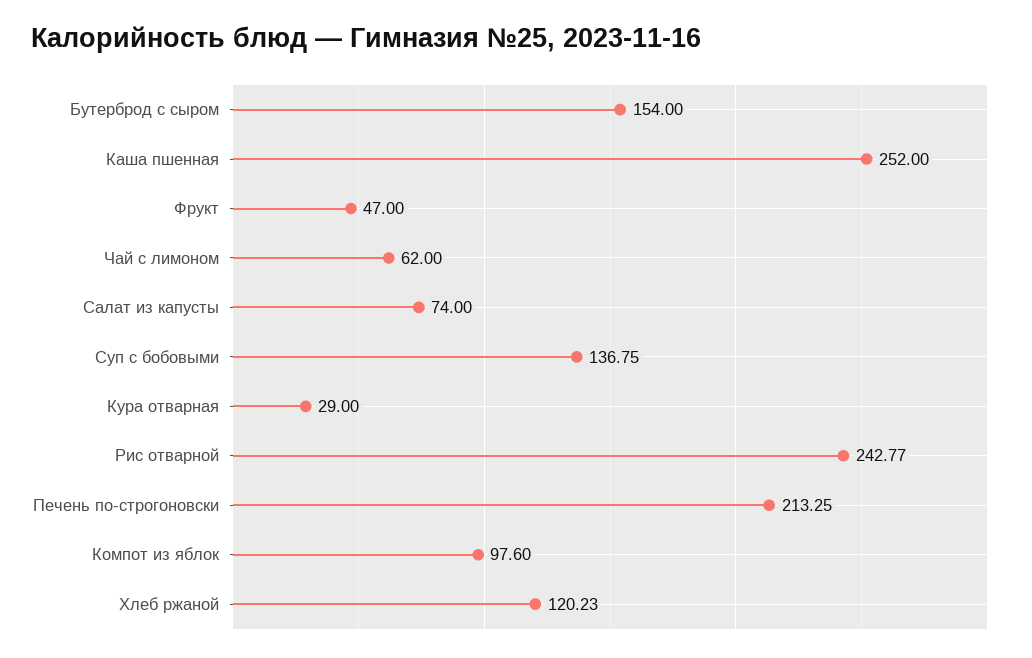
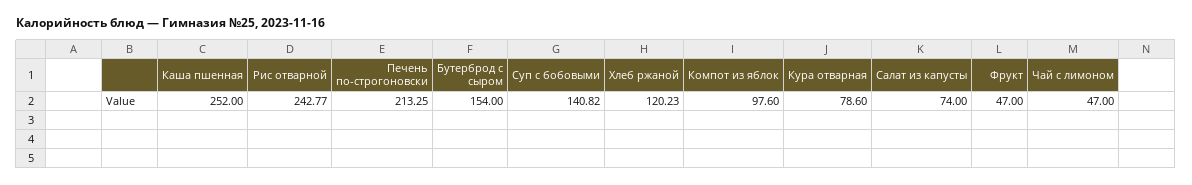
Чай с лимоном: 62 -> 47
Суп с бобовыми: 136.75 -> 140.82
Кура отварная: 29 -> 78.6

